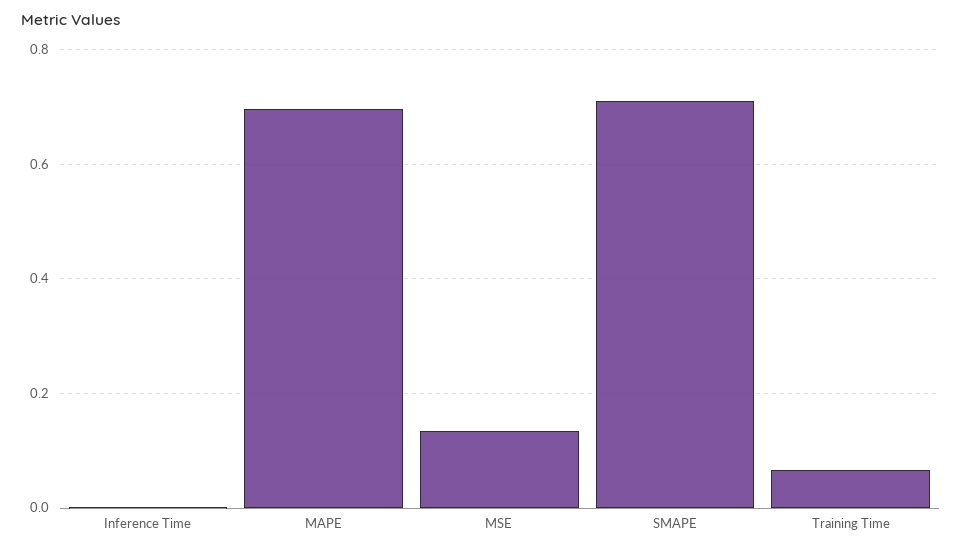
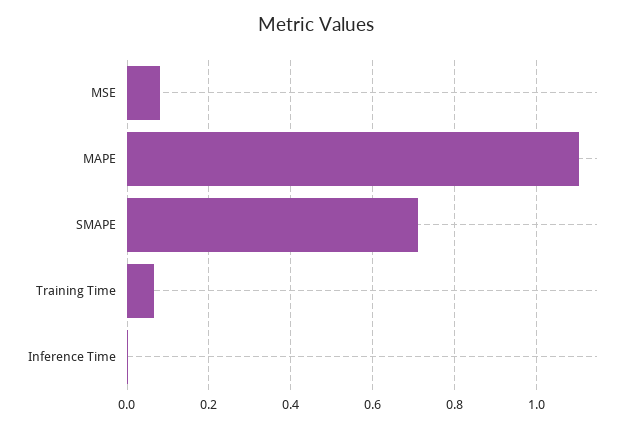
MAPE: 0.7 -> 1.1
MSE: 0.14 -> 0.08

